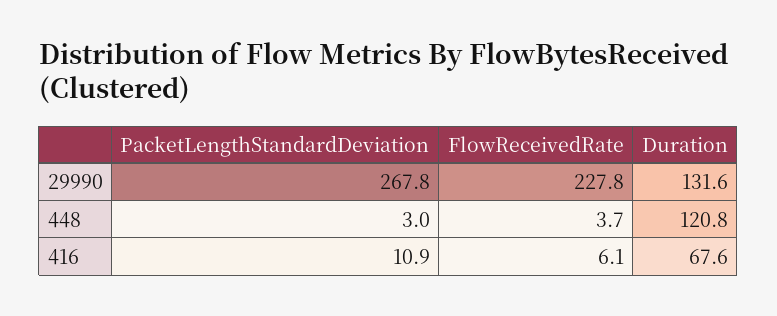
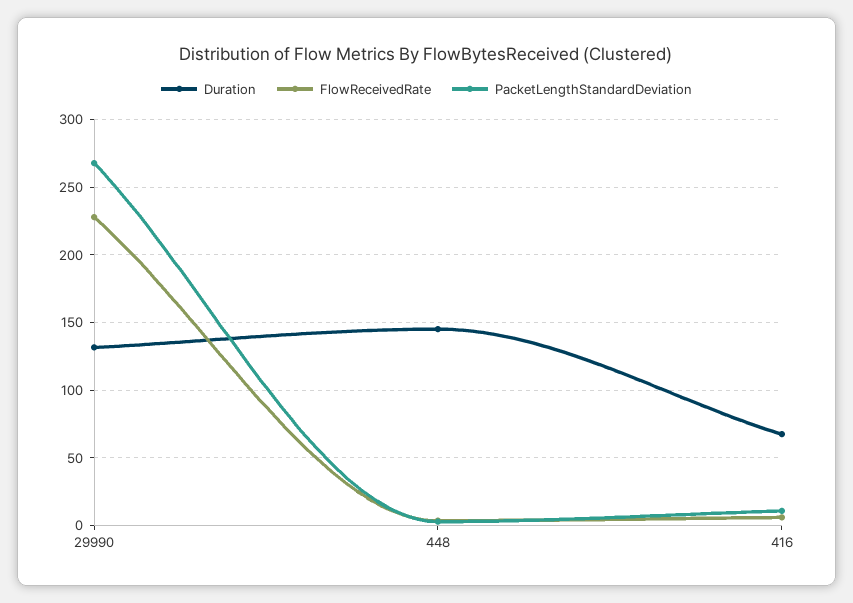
Duration, 448: 120.8 -> 145

